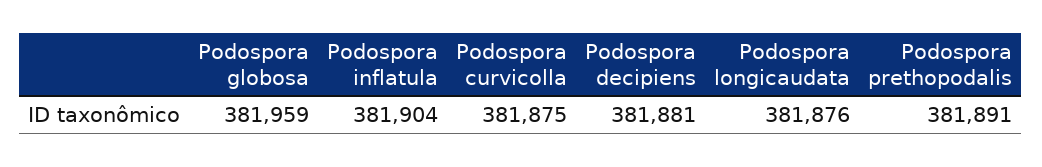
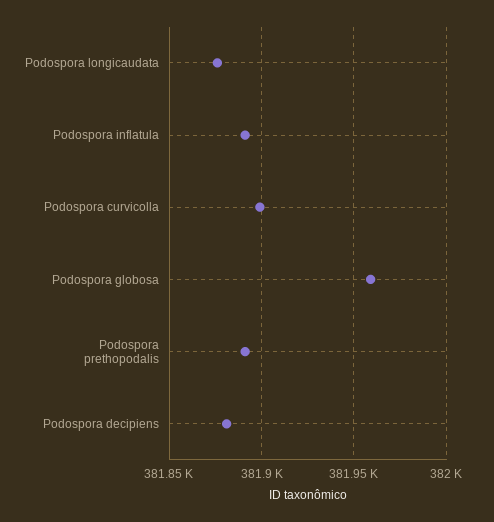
Podospora inflatula: 381904 -> 381890
Podospora curvicolla: 381875 -> 381900

